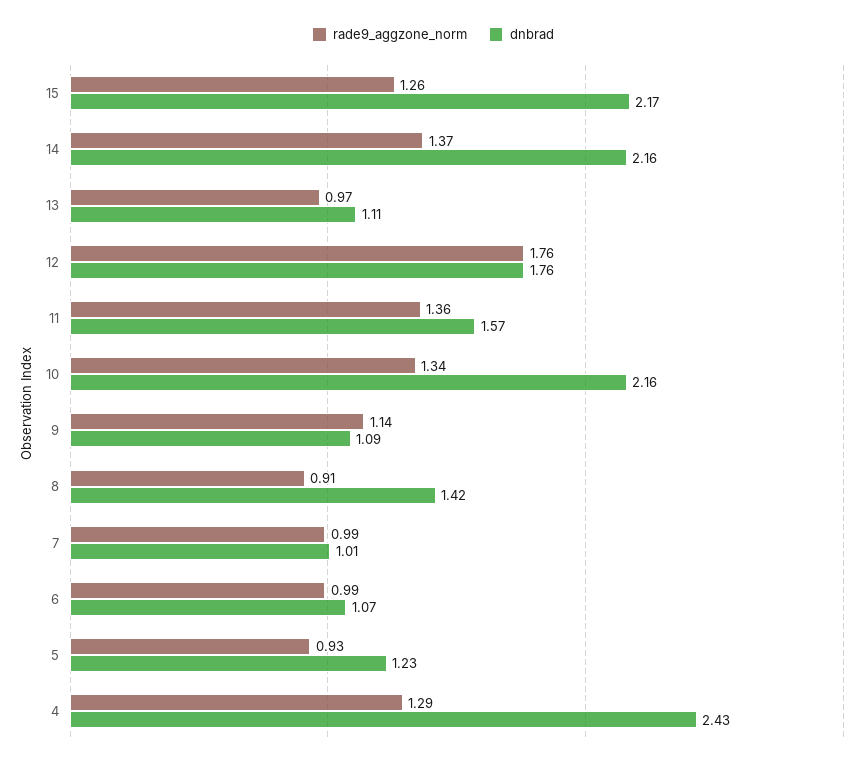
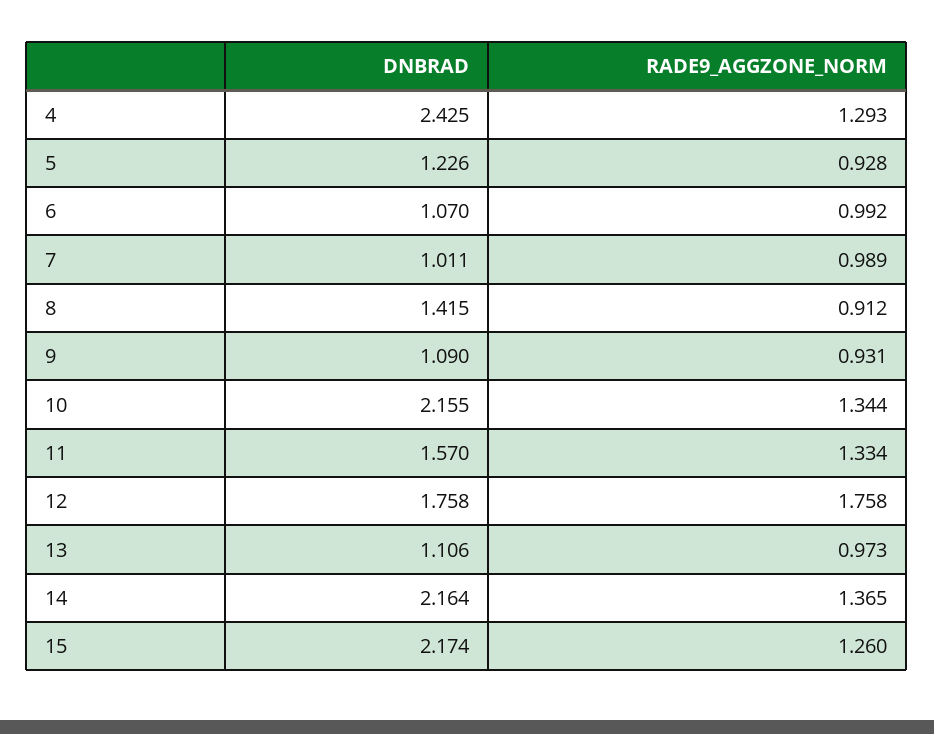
rade9_aggzone_norm, 11: 1.36 -> 1.334
rade9_aggzone_norm, 9: 1.14 -> 0.931

